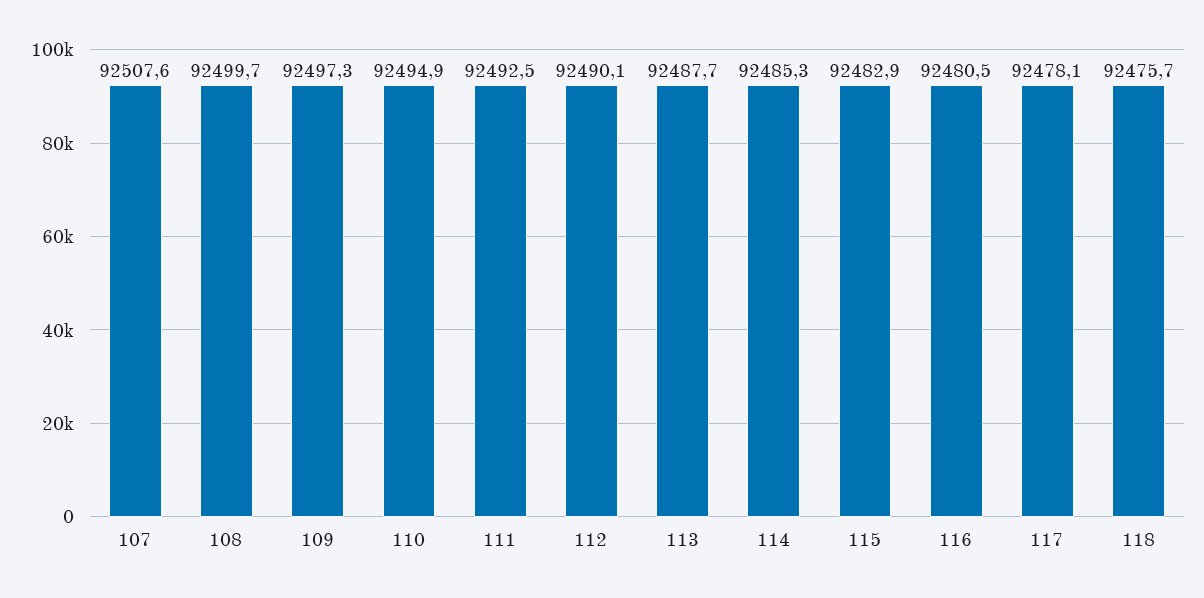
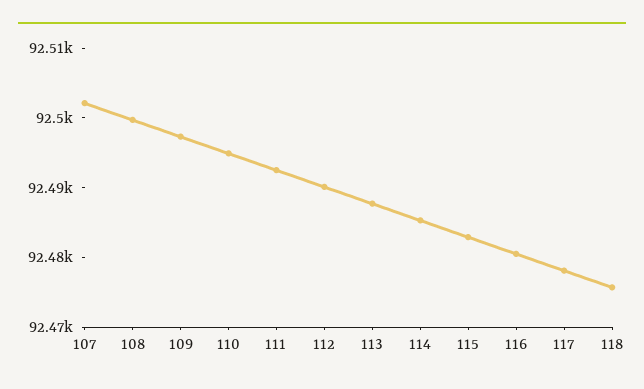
107: 92507.6 -> 92502

